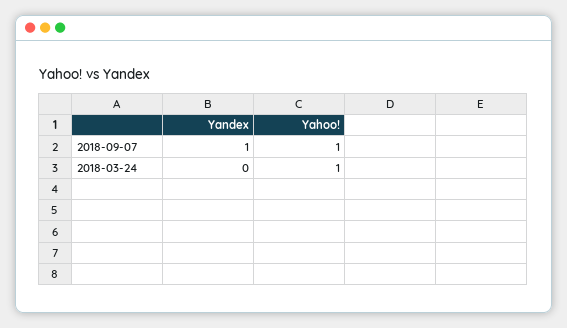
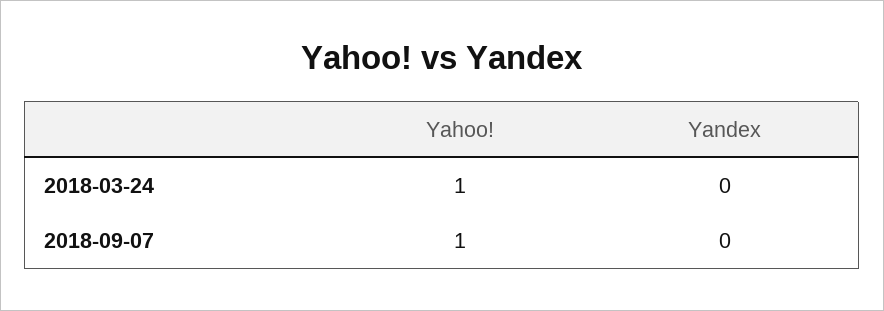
Yandex, 2018-09-07: 1 -> 0

